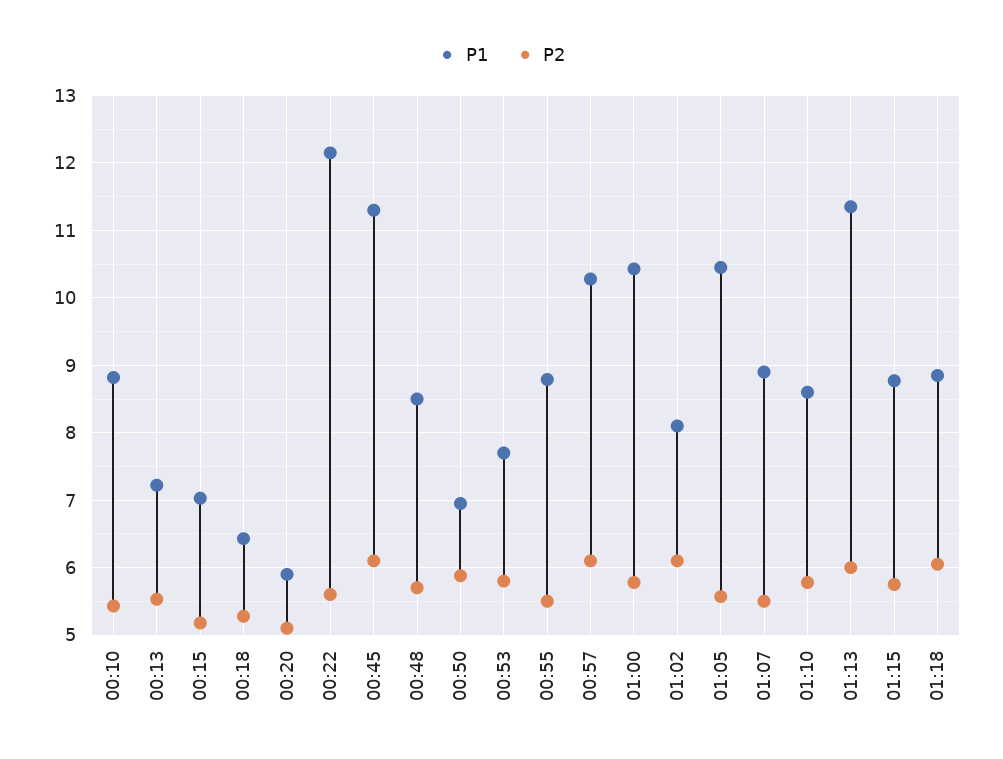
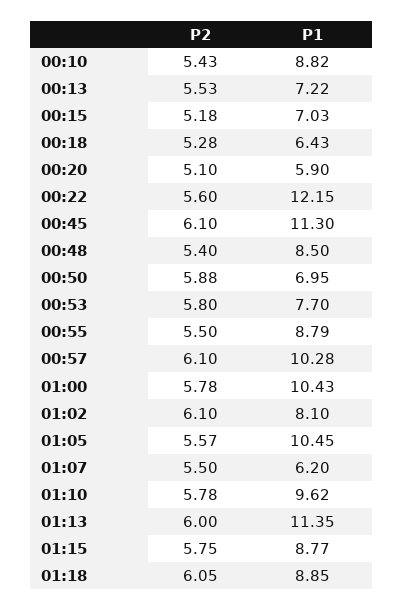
P2, 00:48: 5.7 -> 5.4
P1, 01:07: 8.9 -> 6.2
P1, 01:10: 8.6 -> 9.62

